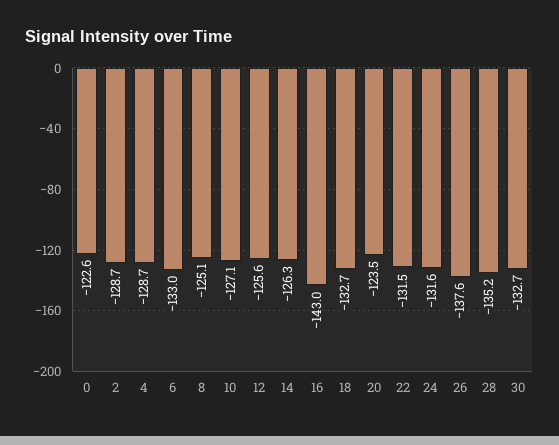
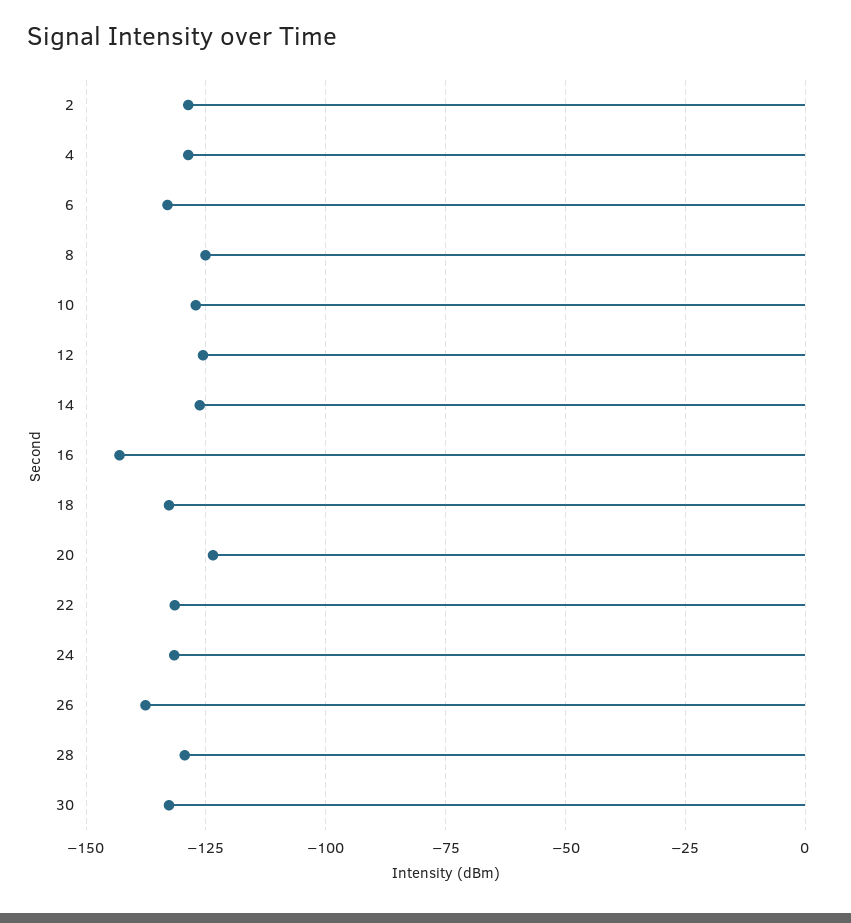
0: -122.6 -> none
28: -135.2 -> -130

